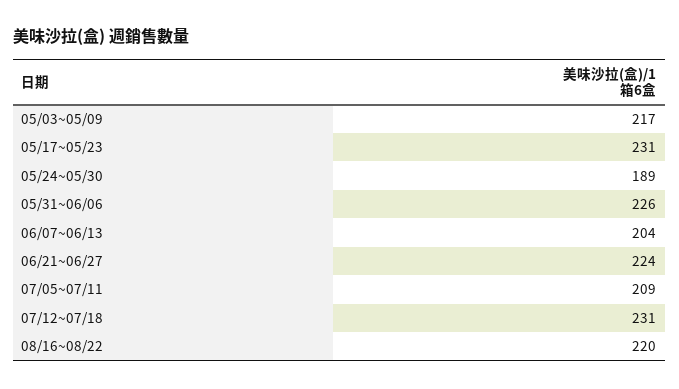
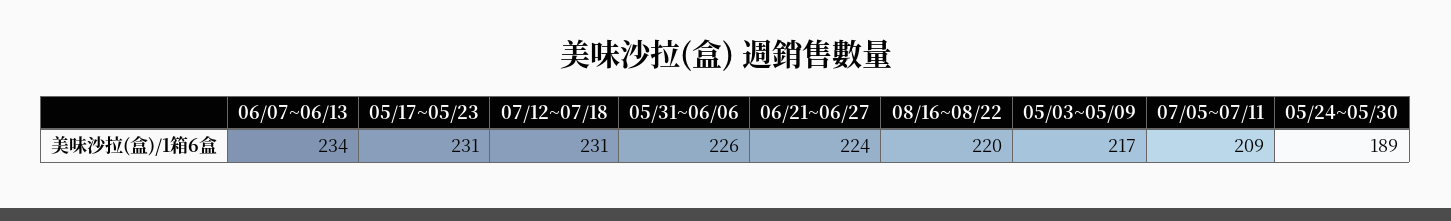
06/07~06/13: 204 -> 234

